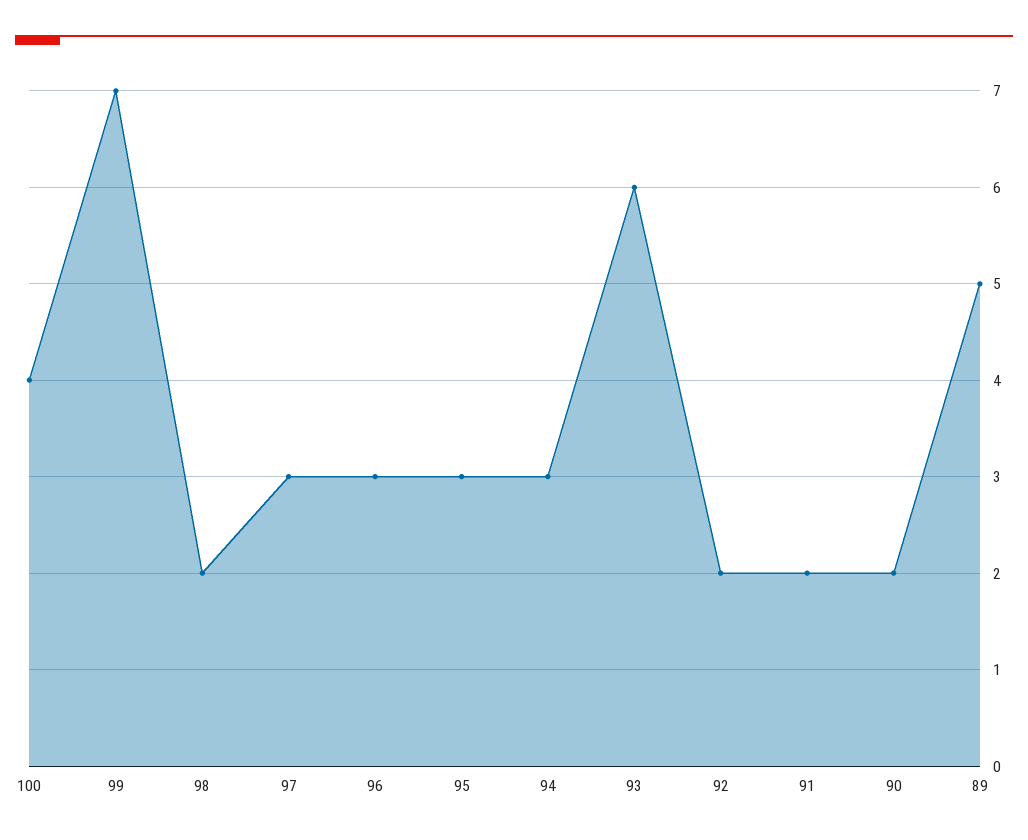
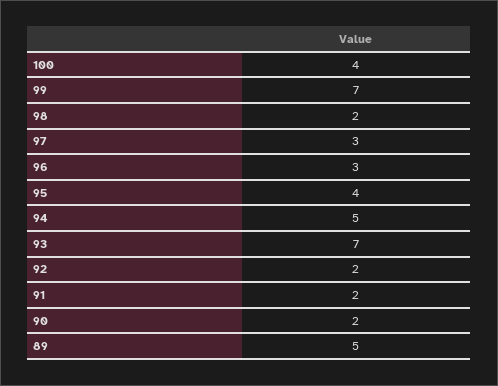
95: 3 -> 4
94: 3 -> 5
93: 6 -> 7

